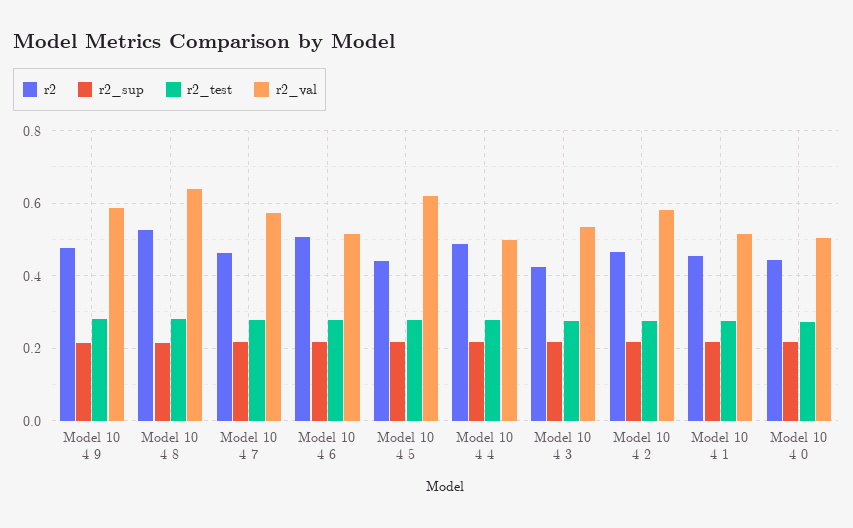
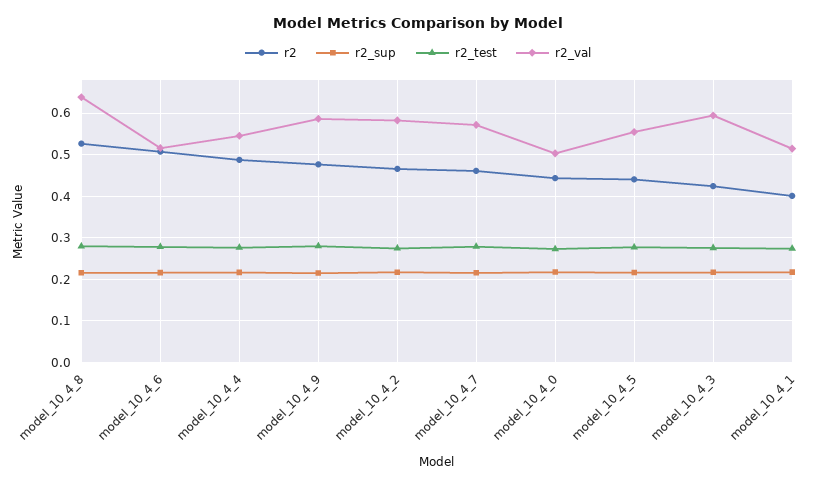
r2_val, Model 10 4 5: 0.62 -> 0.56
r2_val, Model 10 4 4: 0.5 -> 0.54
r2_val, Model 10 4 3: 0.54 -> 0.6
r2, Model 10 4 1: 0.46 -> 0.4

